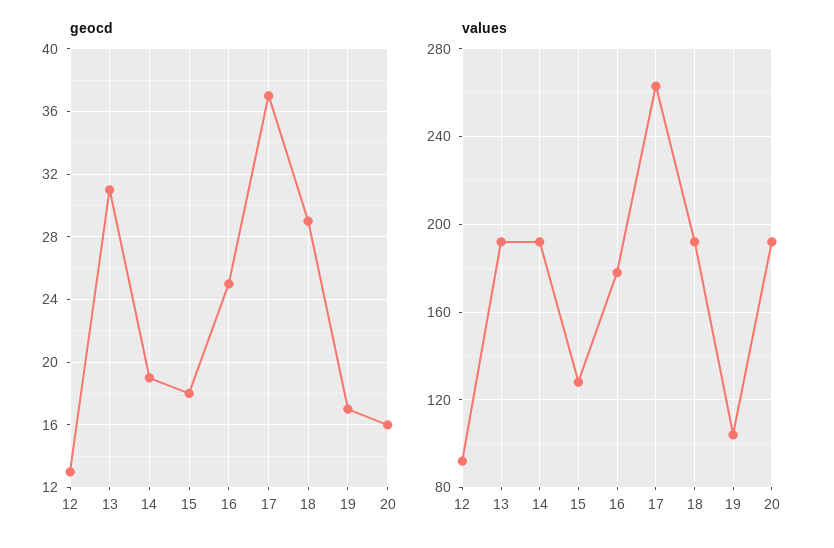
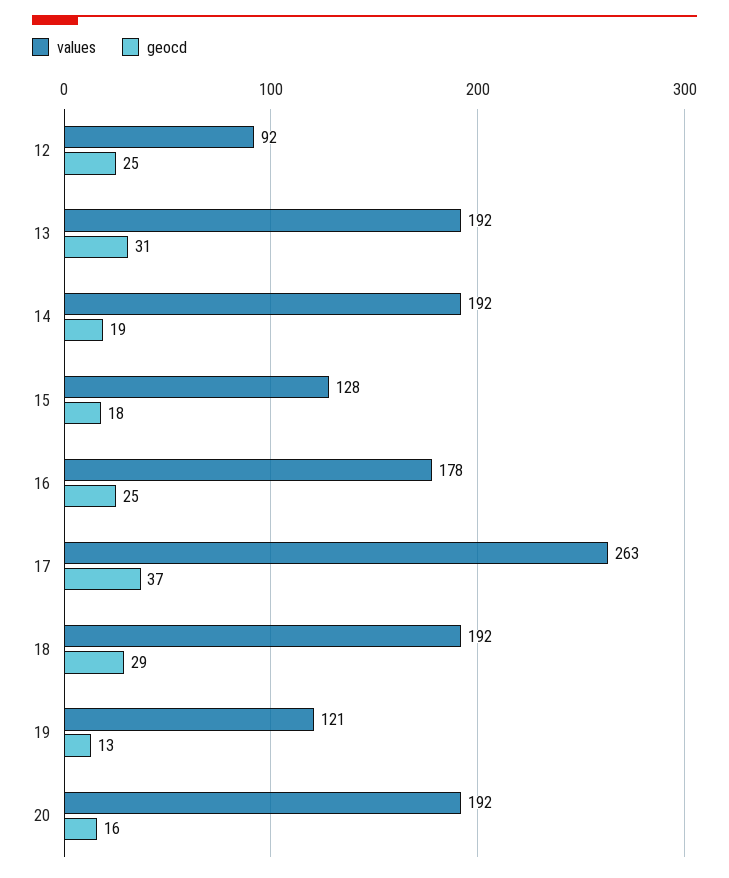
geocd, 12: 13 -> 25
geocd, 19: 17 -> 13
values, 19: 105 -> 121

